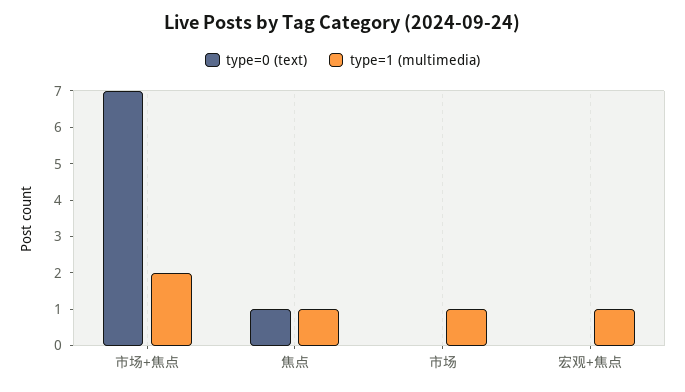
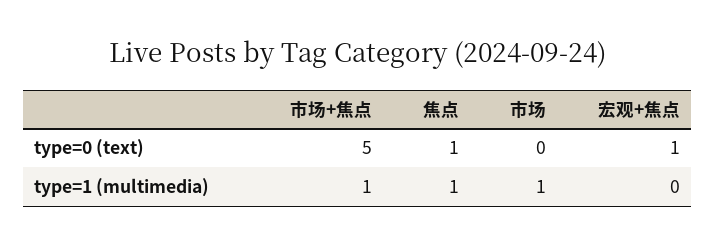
type=0 (text), 市场+焦点: 7 -> 5
type=1 (multimedia), 市场+焦点: 2 -> 1
type=0 (text), 宏观+焦点: 0 -> 1
type=1 (multimedia), 宏观+焦点: 1 -> 0

